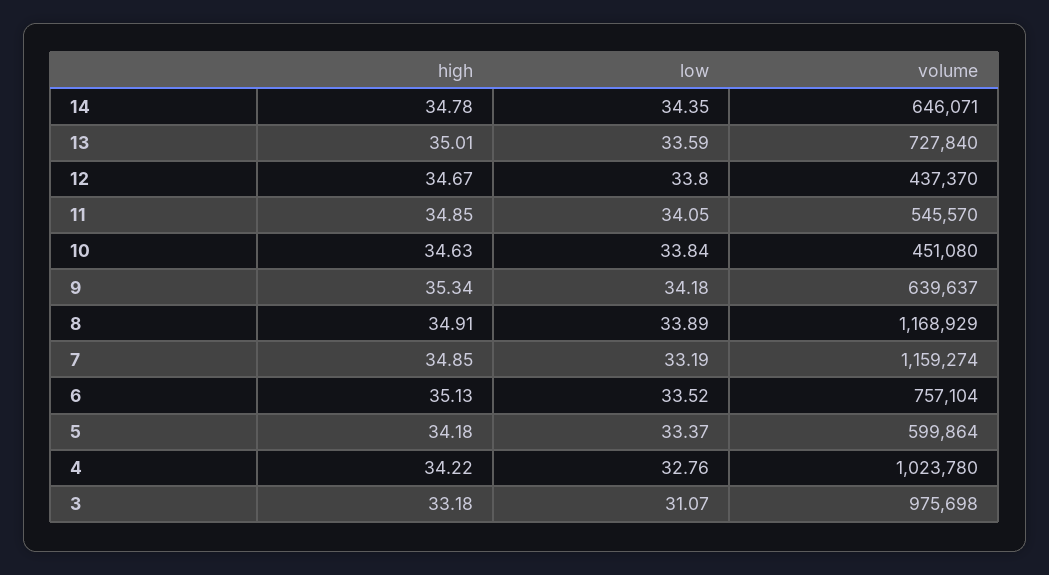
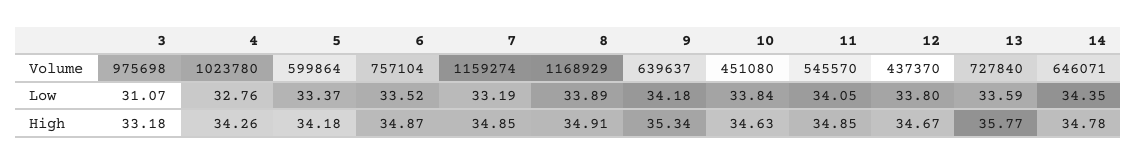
high, 13: 35.01 -> 35.77
high, 6: 35.13 -> 34.87
high, 4: 34.22 -> 34.26

